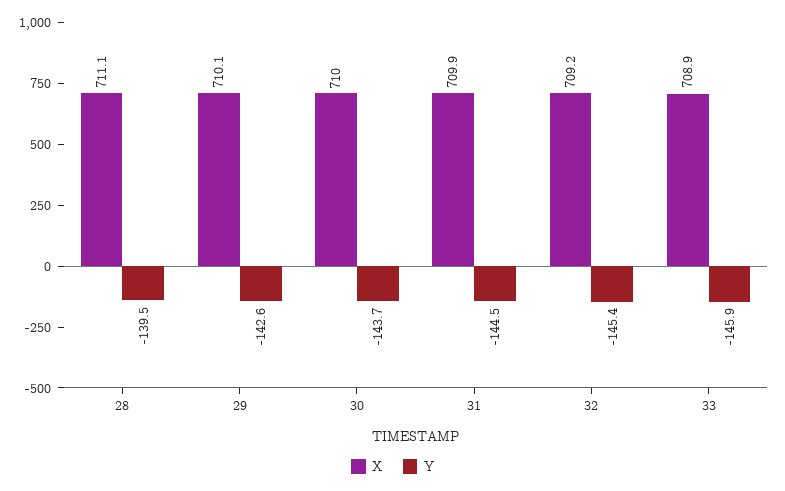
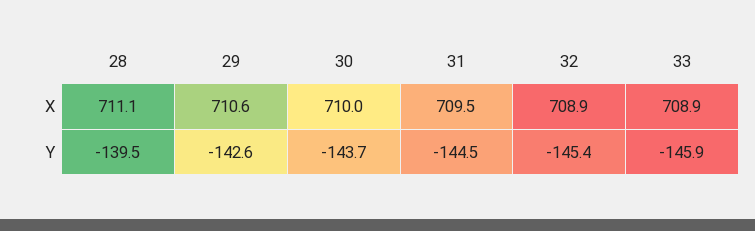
X, 29: 710.1 -> 710.6
X, 31: 709.9 -> 709.5
X, 32: 709.2 -> 708.9

